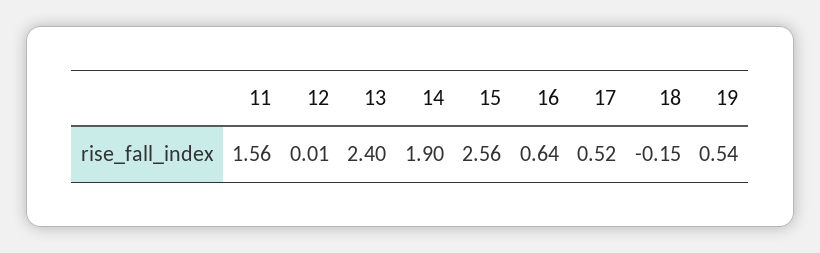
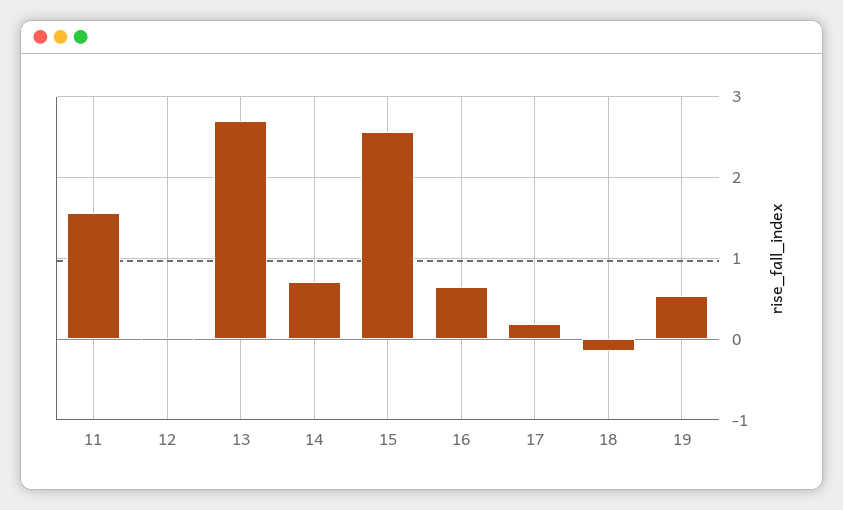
13: 2.4 -> 2.7
14: 1.9 -> 0.7
17: 0.52 -> 0.2

